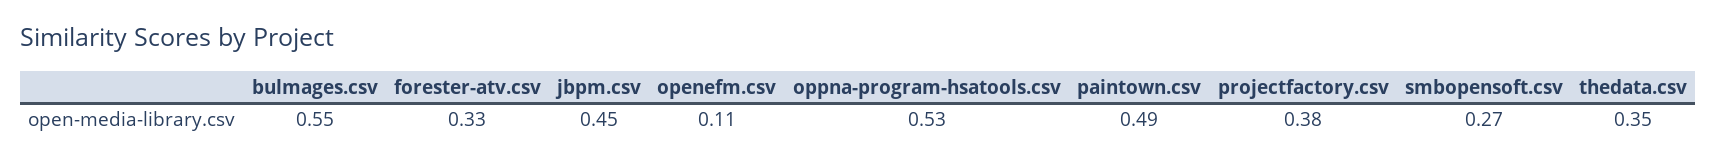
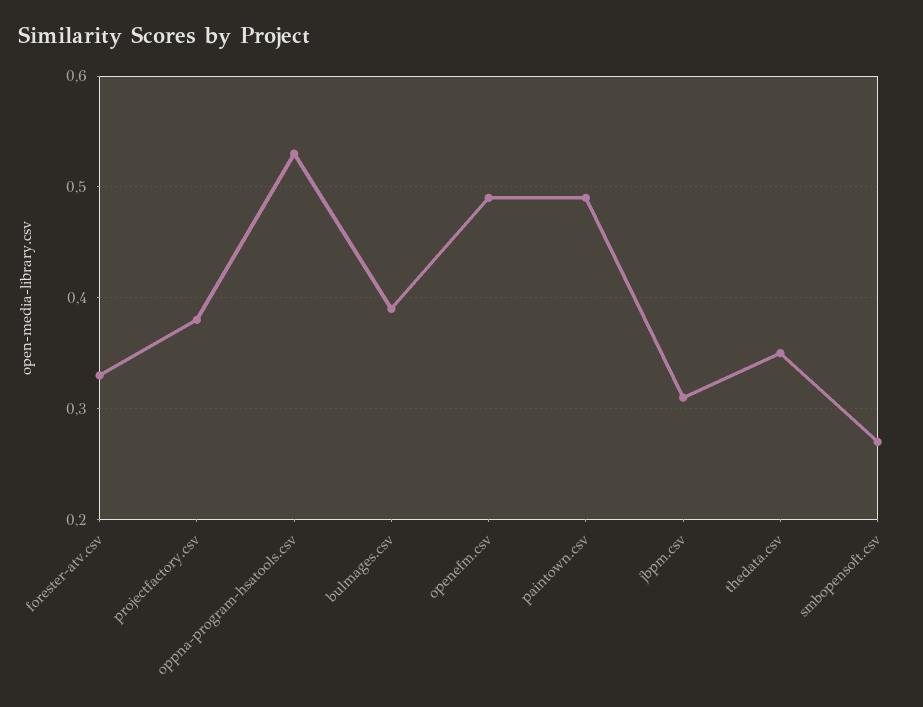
bulmages.csv: 0.55 -> 0.39
jbpm.csv: 0.45 -> 0.31
openefm.csv: 0.11 -> 0.49

